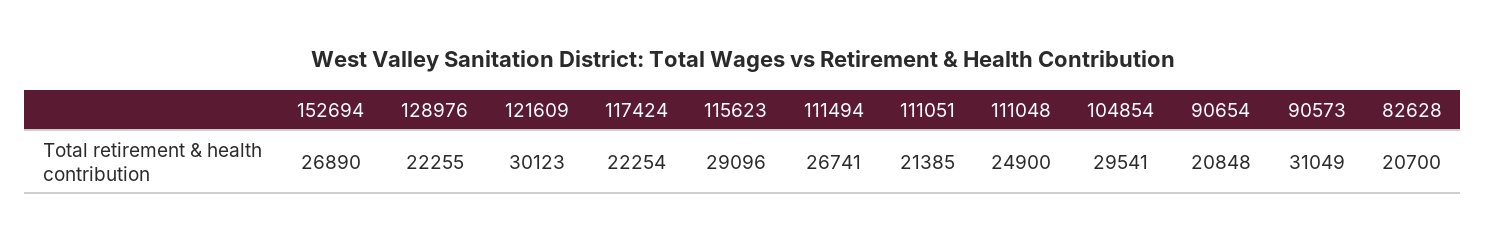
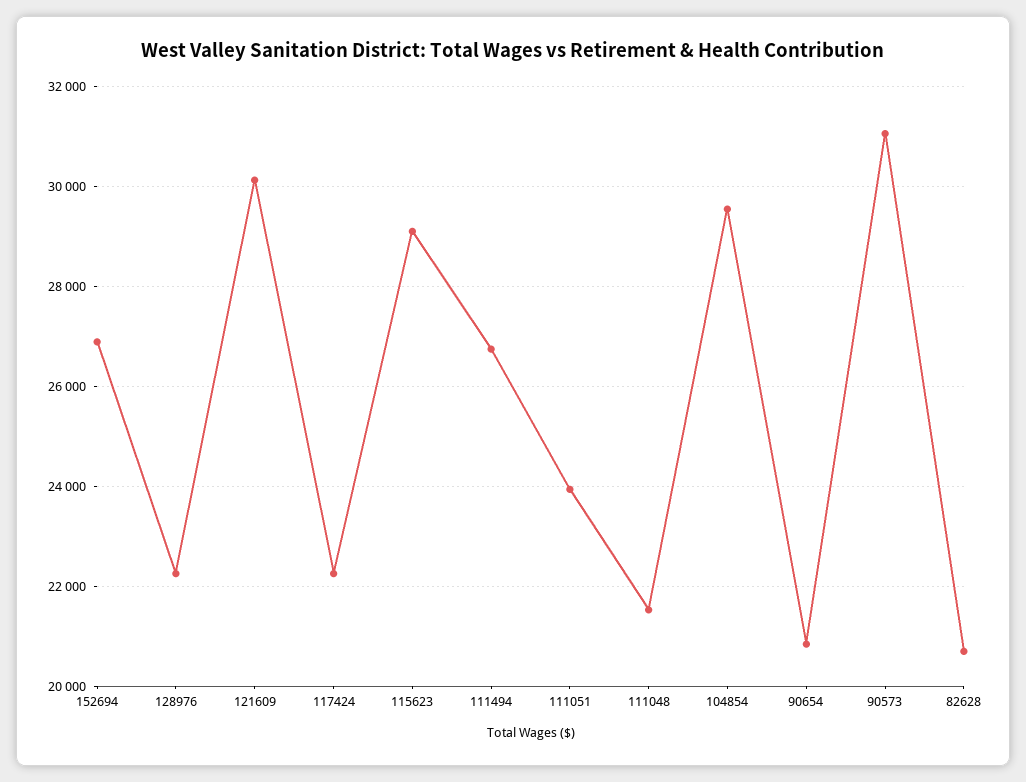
111051: 21385 -> 24000
111048: 24900 -> 21600

